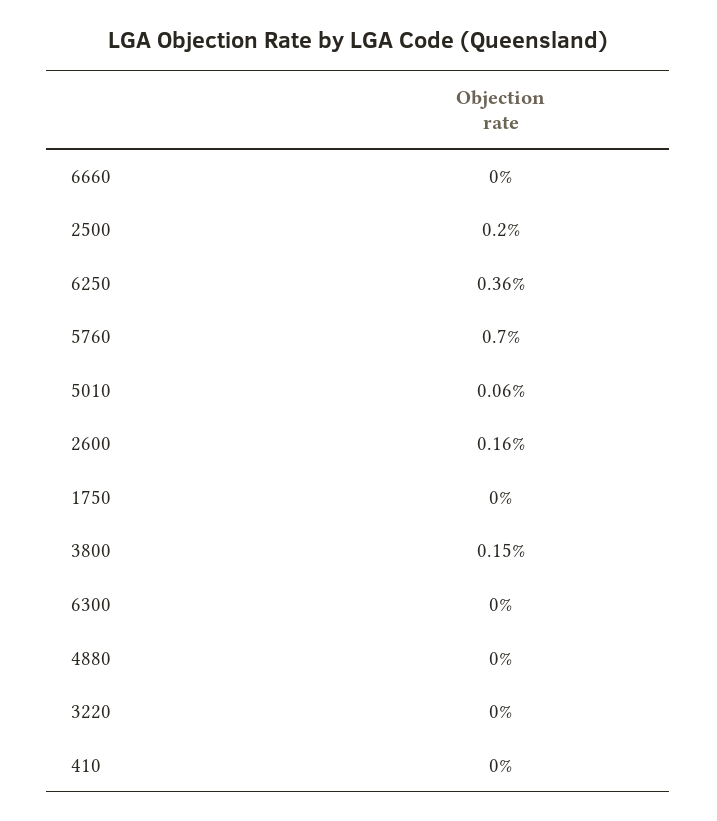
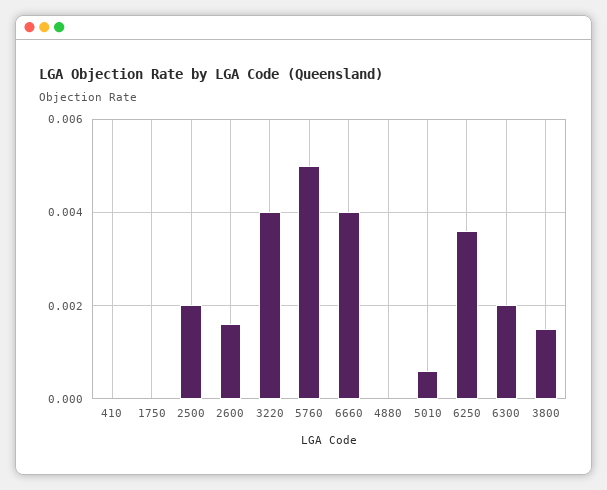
6660: 0 -> 0.004
5760: 0.007 -> 0.005
6300: 0 -> 0.002
3220: 0 -> 0.004

